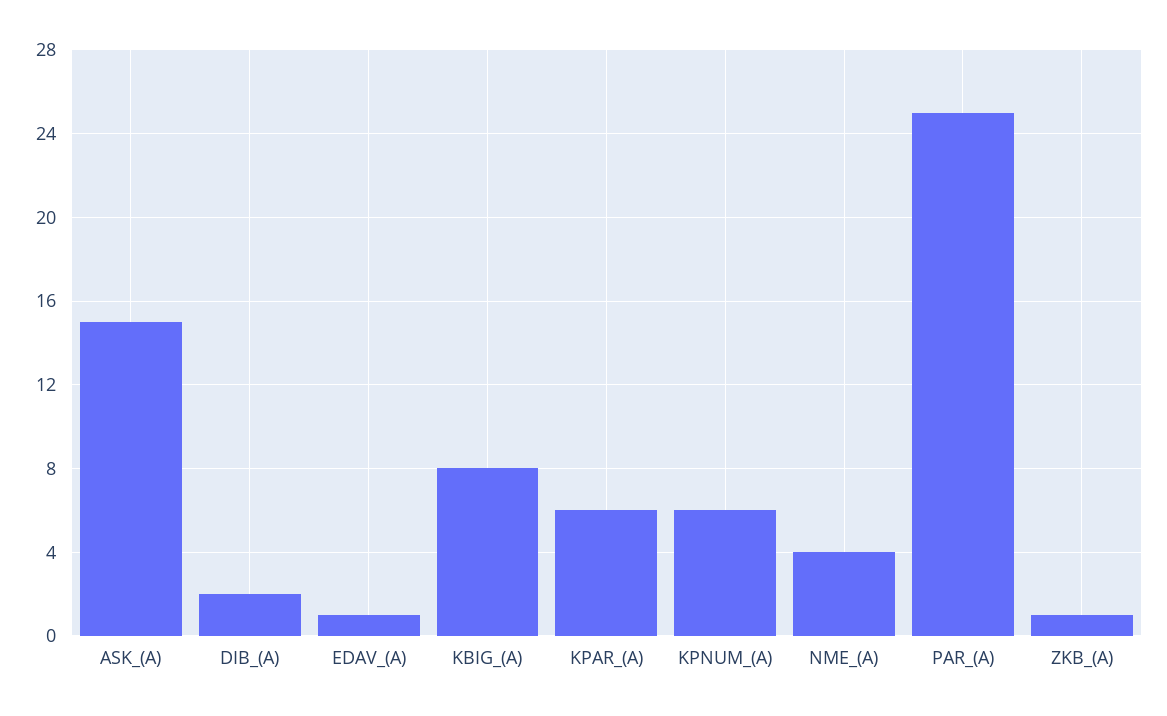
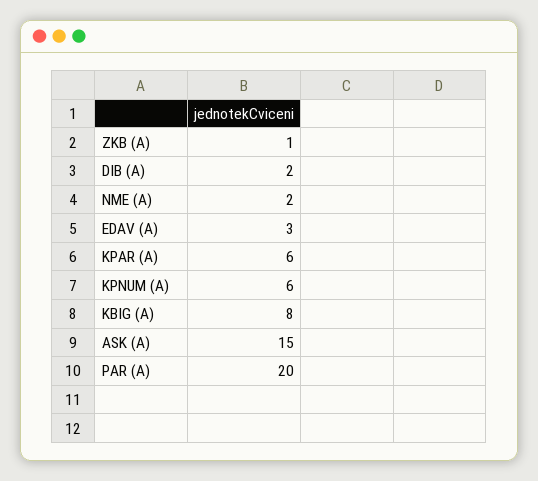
EDAV_(A): 1 -> 3
NME_(A): 4 -> 2
PAR_(A): 25 -> 20

